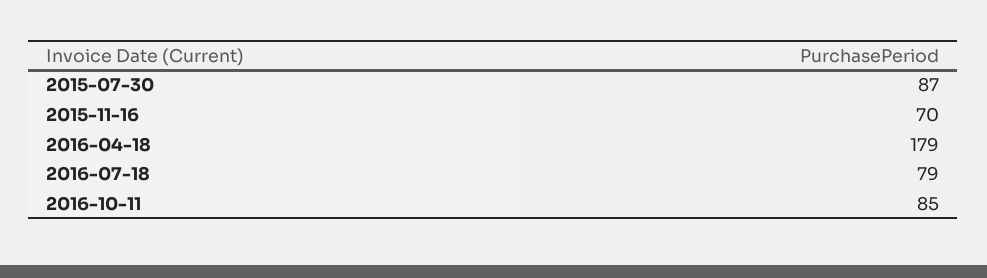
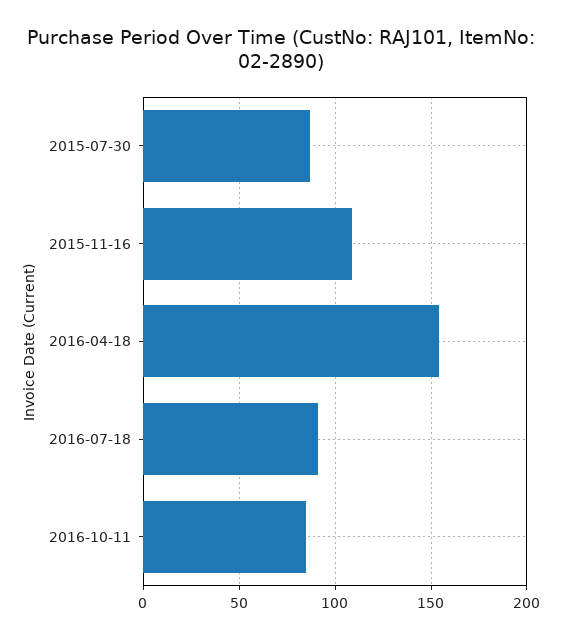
2015-11-16: 70 -> 110
2016-04-18: 179 -> 155
2016-07-18: 79 -> 90

